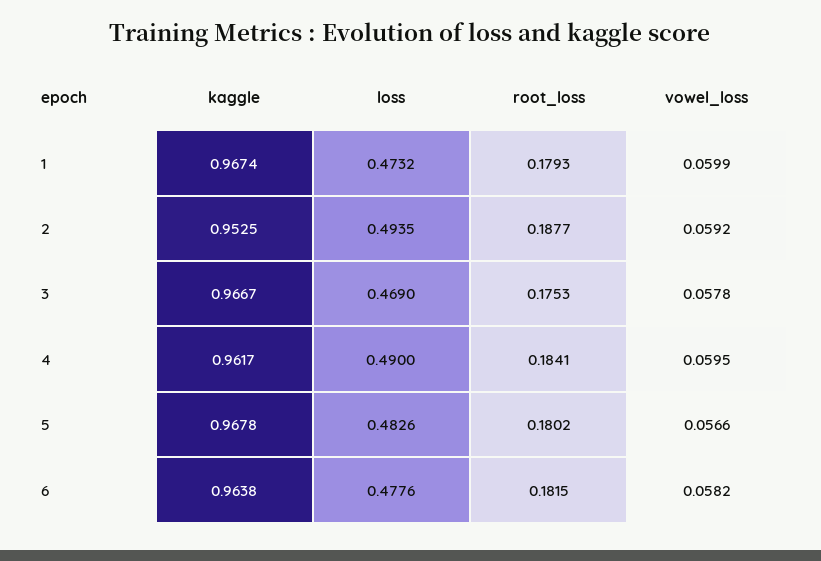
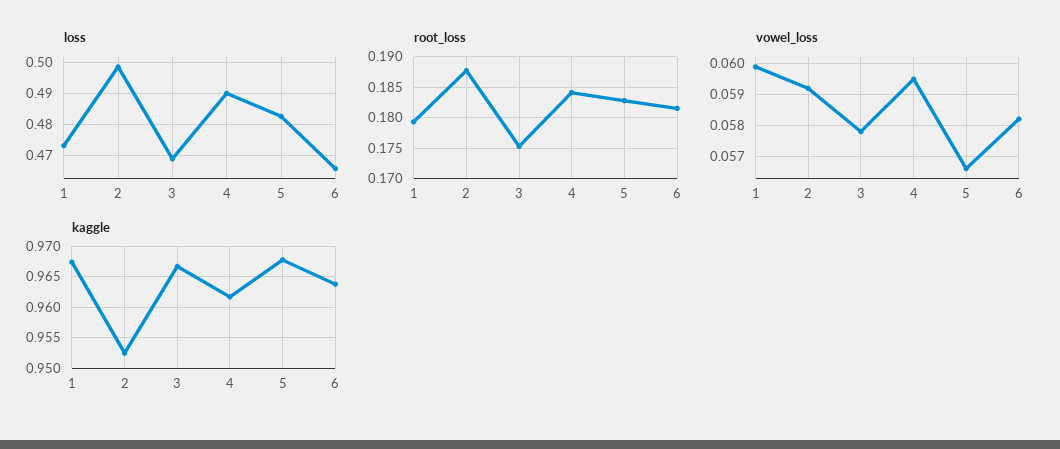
loss, 2: 0.4935 -> 0.498
root_loss, 5: 0.1802 -> 0.183
loss, 6: 0.4776 -> 0.466

